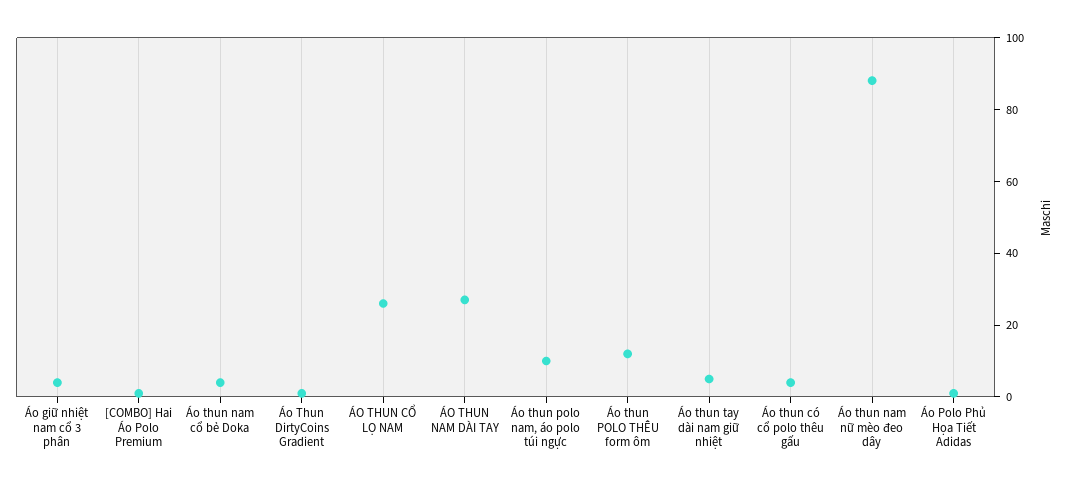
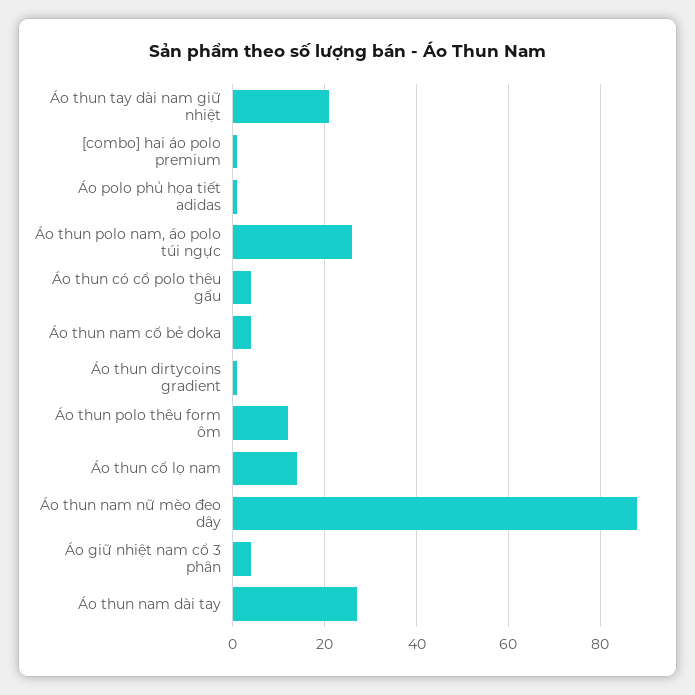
ÁO THUN CỔ LỌ NAM: 25 -> 15
Áo thun polo nam, áo polo túi ngực: 10 -> 25
Áo thun tay dài nam giữ nhiệt: 5 -> 20

